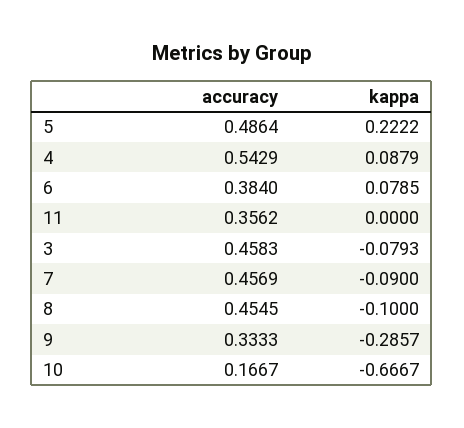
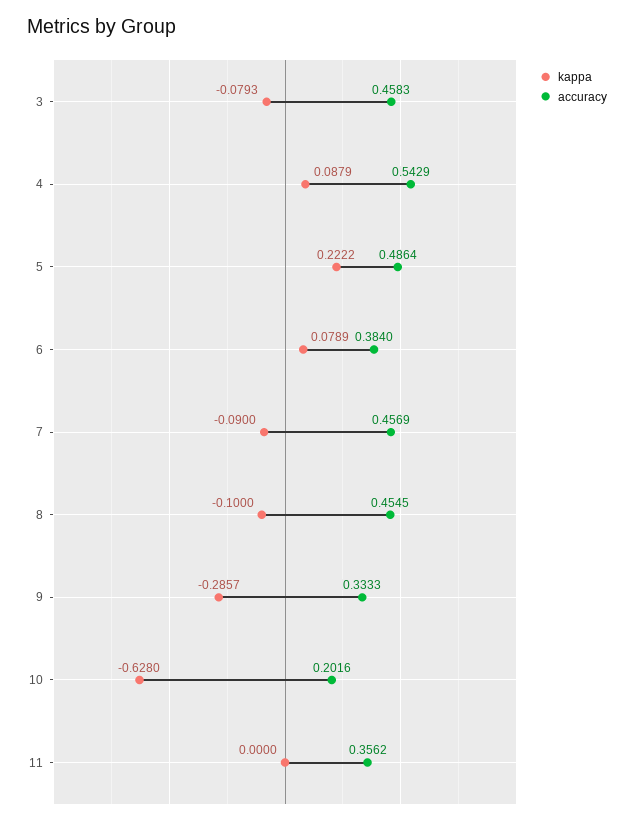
kappa, 6: 0.0785 -> 0.0789
accuracy, 10: 0.1667 -> 0.2016
kappa, 10: -0.6667 -> -0.628

